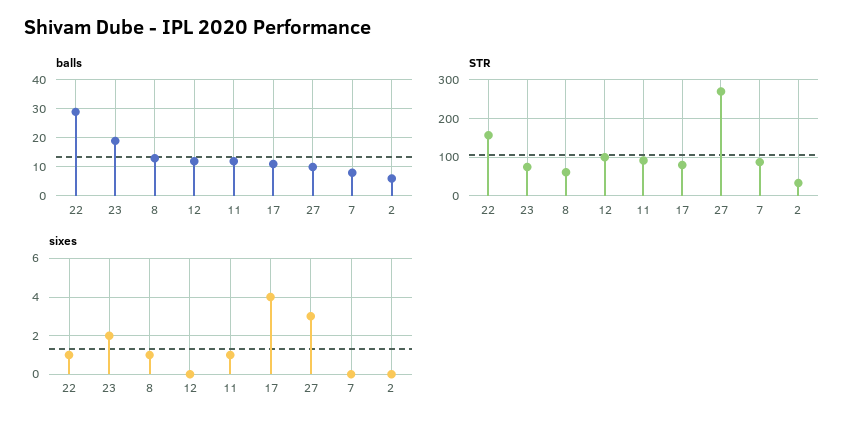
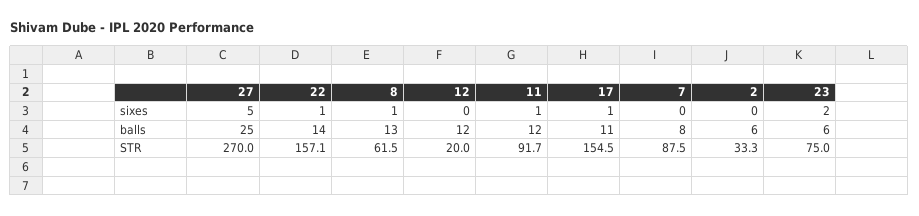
balls, 22: 30 -> 14
balls, 23: 20 -> 6
balls, 27: 10 -> 25
STR, 12: 100 -> 20
STR, 17: 80 -> 154.5
sixes, 17: 4 -> 1
sixes, 27: 3 -> 5

